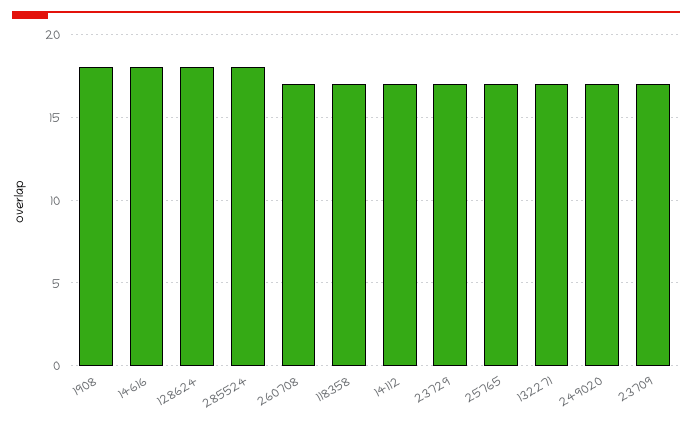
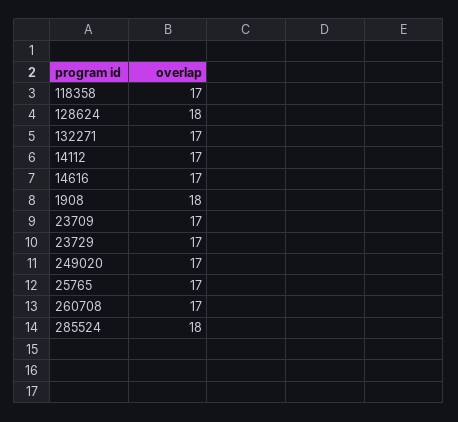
14616: 18 -> 17

